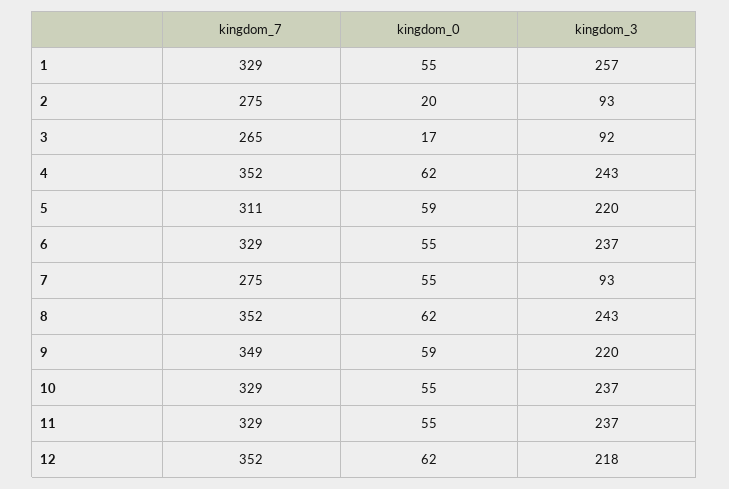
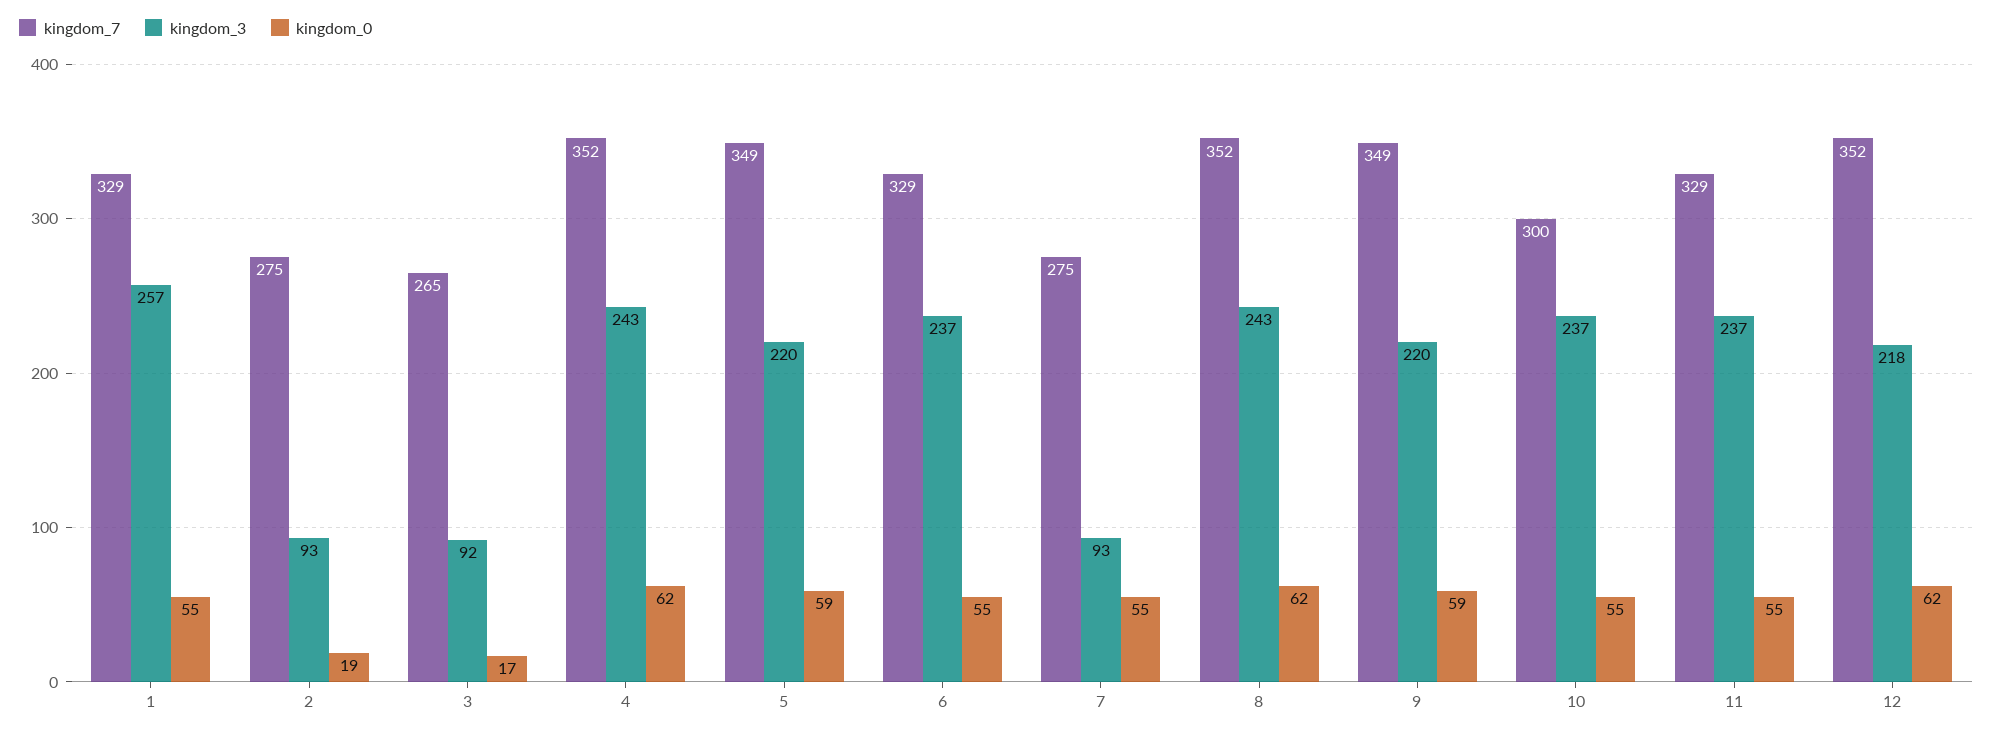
kingdom_0, 2: 20 -> 19
kingdom_7, 5: 311 -> 349
kingdom_7, 10: 329 -> 300

